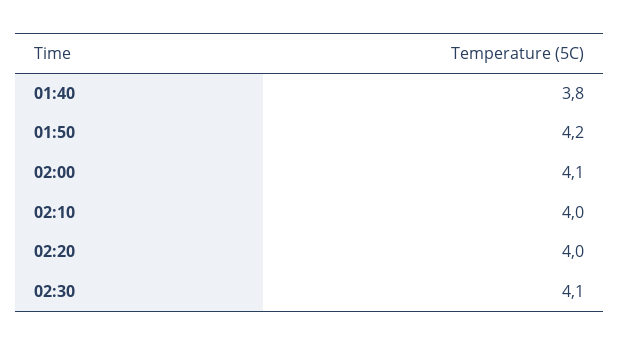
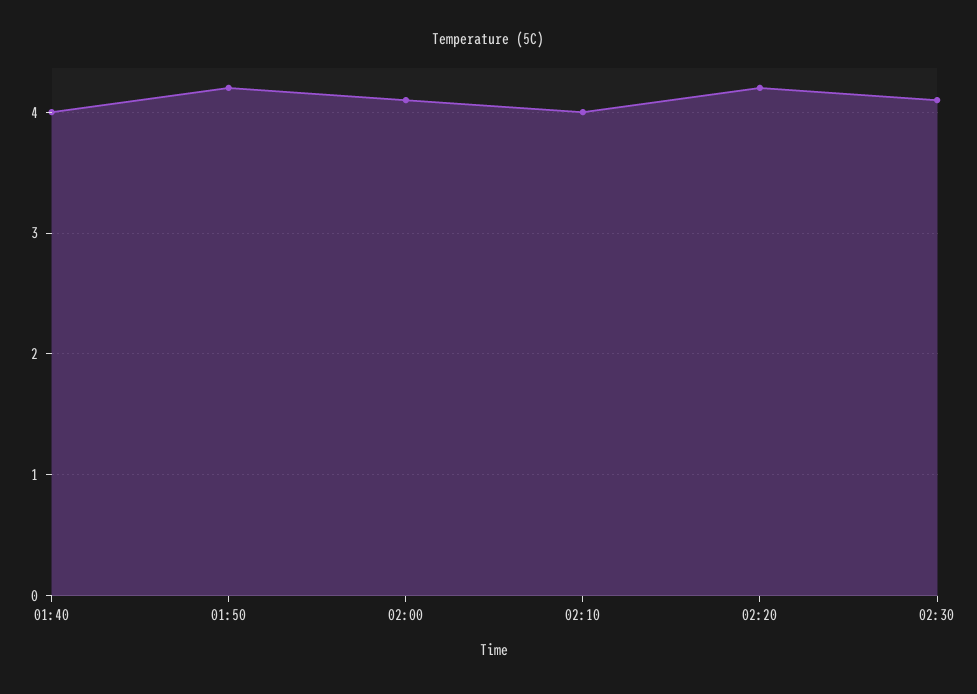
01:40: 3.8 -> 4
02:20: 4 -> 4.2

